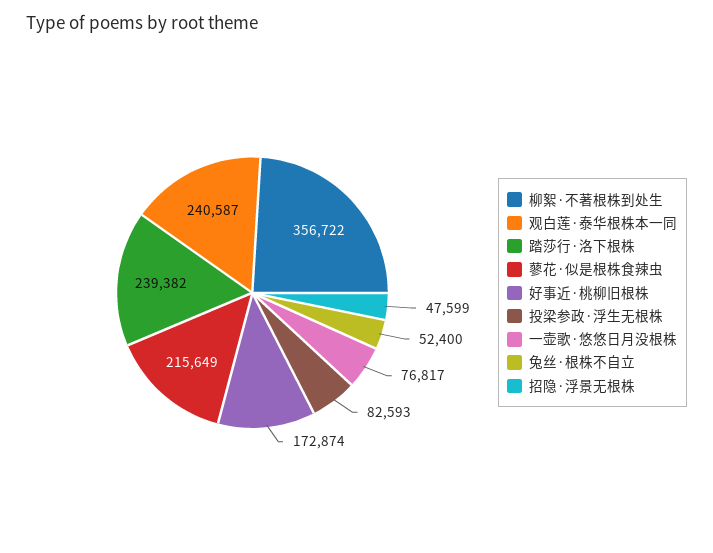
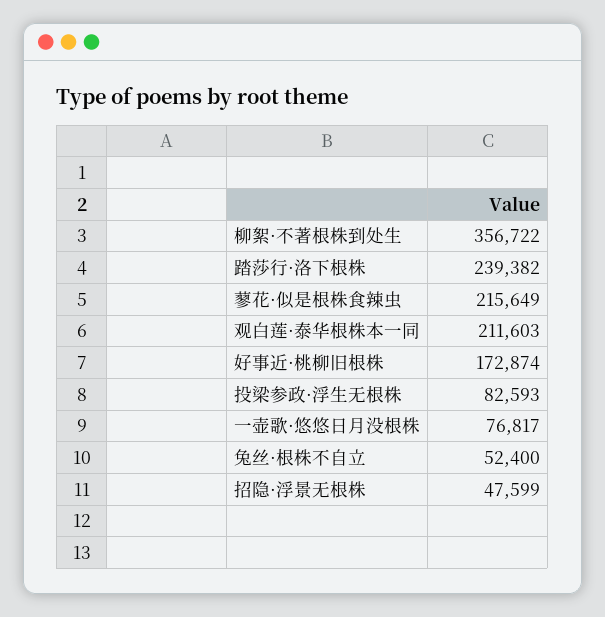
观白莲·泰华根株本一同: 240587 -> 211603

